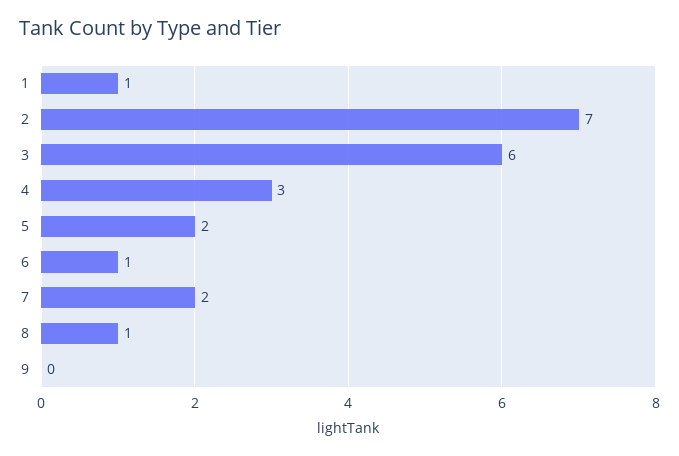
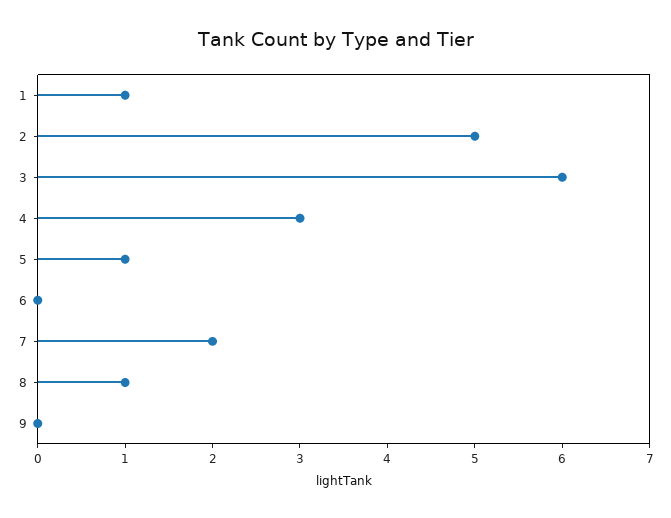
2: 7 -> 5
5: 2 -> 1
6: 1 -> 0

